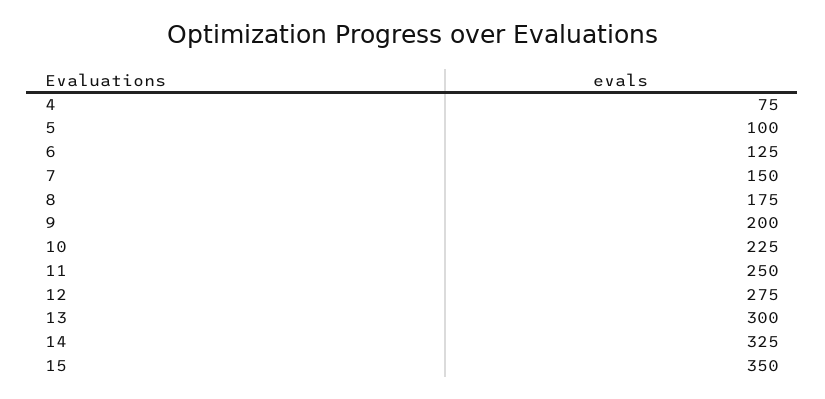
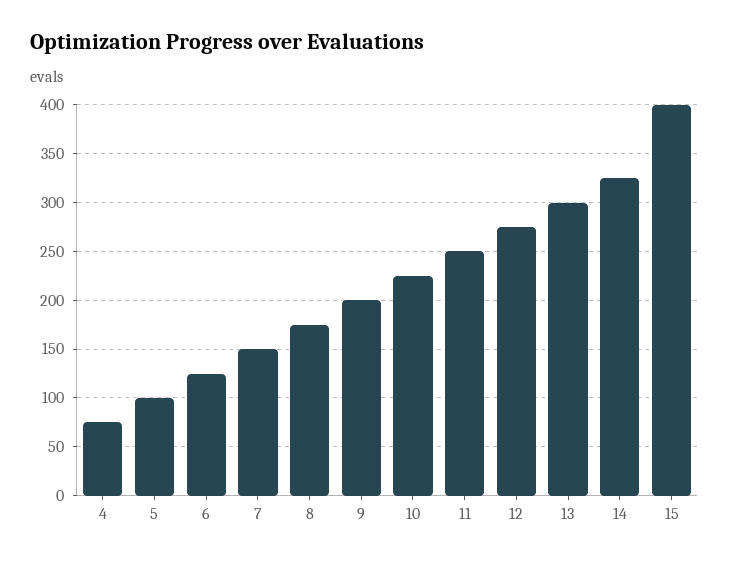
15: 350 -> 400

